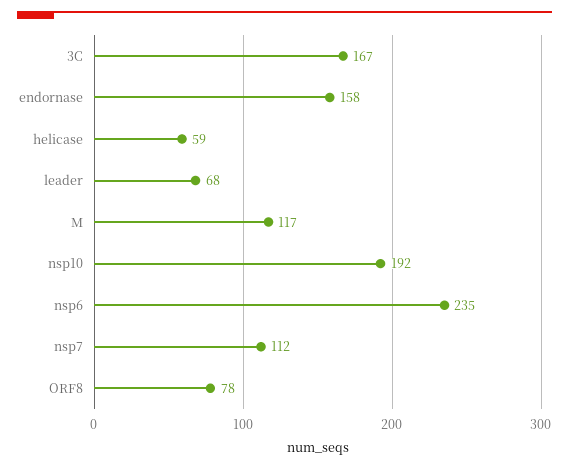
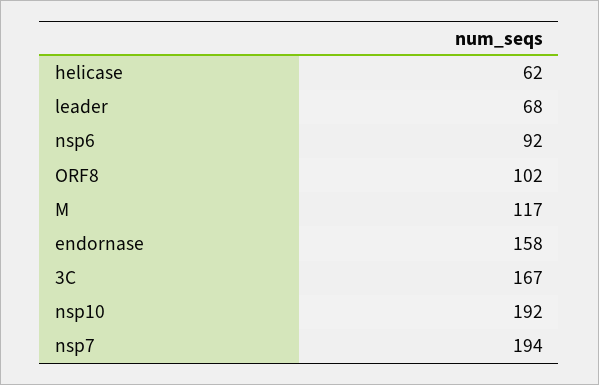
helicase: 59 -> 62
nsp6: 235 -> 92
nsp7: 112 -> 194
ORF8: 78 -> 102

